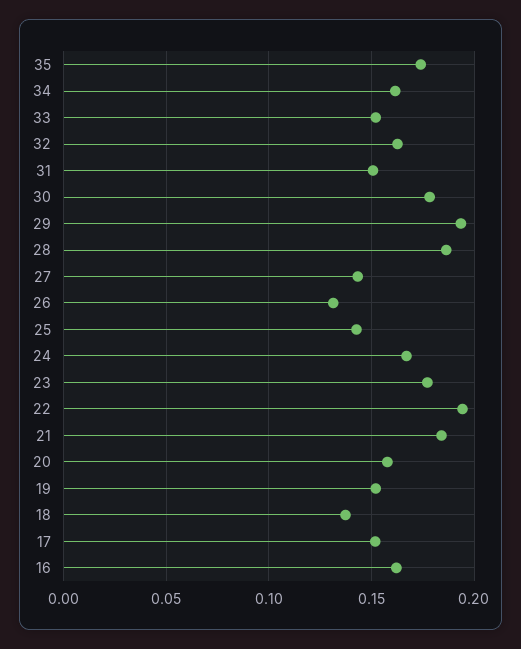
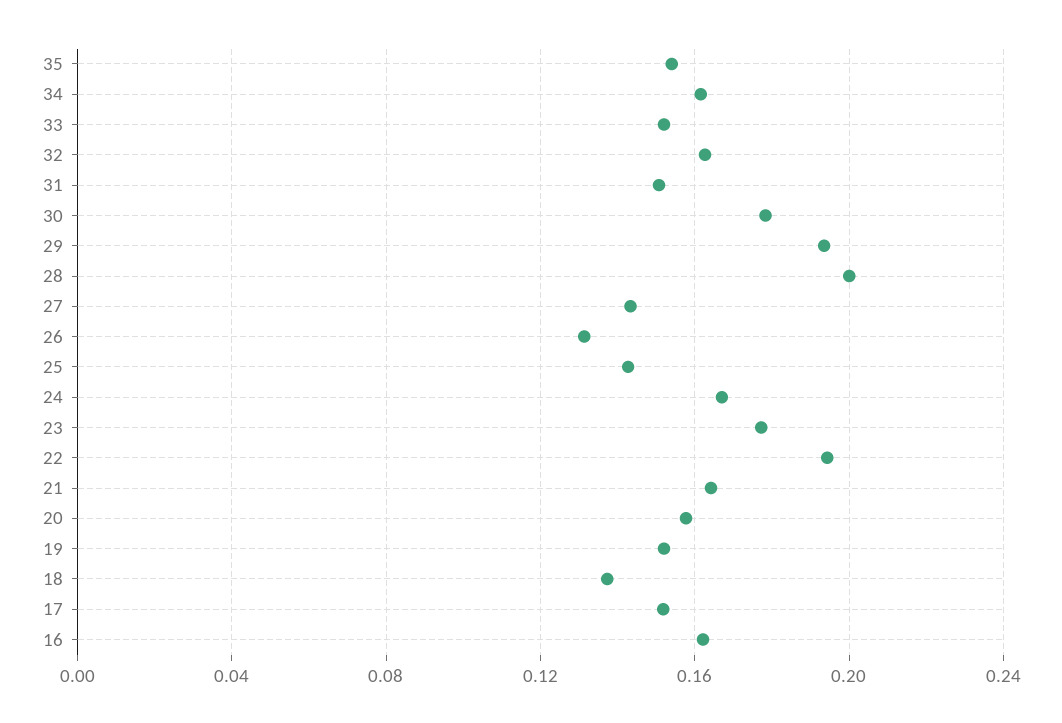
35: 0.175 -> 0.155
28: 0.185 -> 0.2
21: 0.185 -> 0.165

